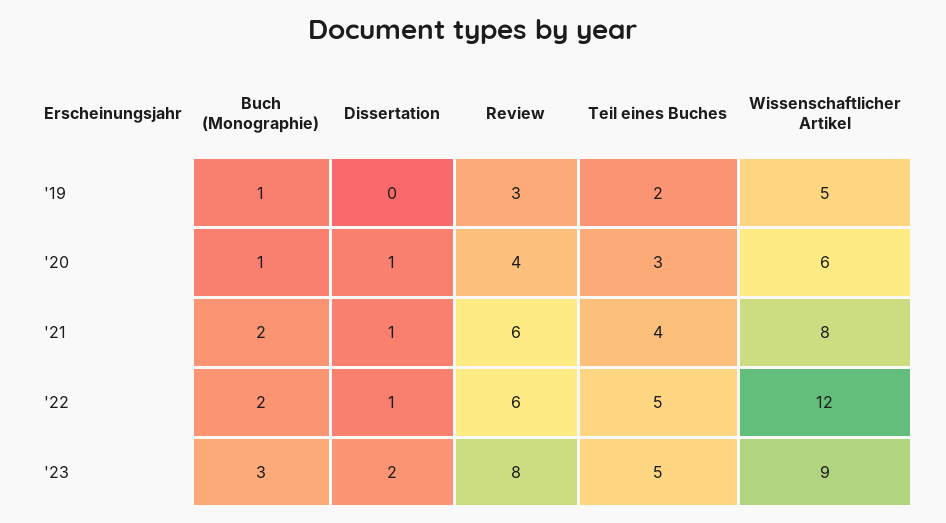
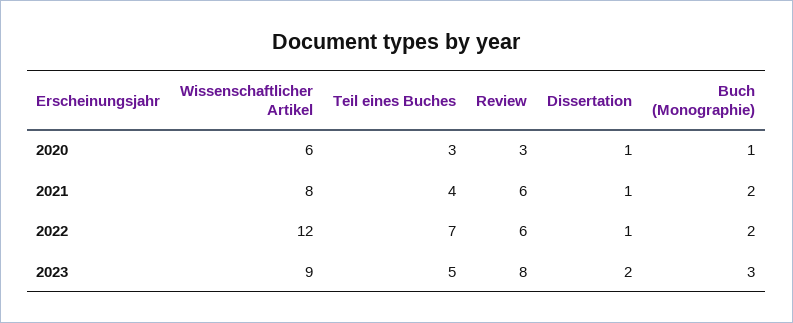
Buch (Monographie), '19: 1 -> none
Dissertation, '19: 0 -> none
Review, '19: 3 -> none
Teil eines Buches, '19: 2 -> none
Wissenschaftlicher Artikel, '19: 5 -> none
Review, '20: 4 -> 3
Teil eines Buches, '22: 5 -> 7

